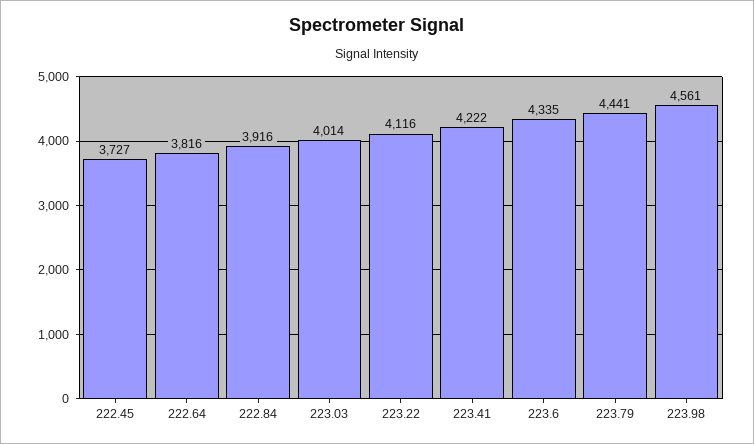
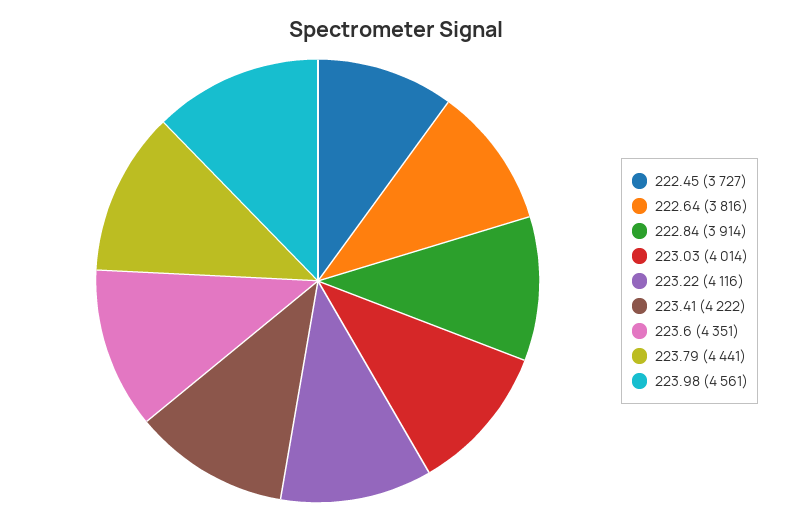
222.84: 3916 -> 3914
223.6: 4335 -> 4351

